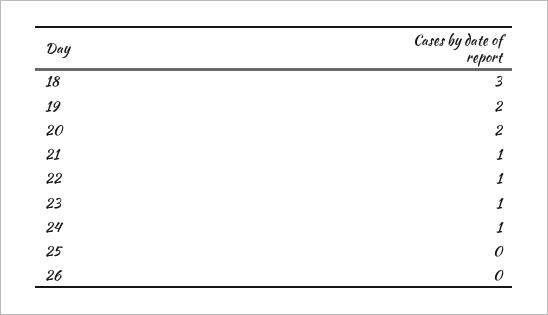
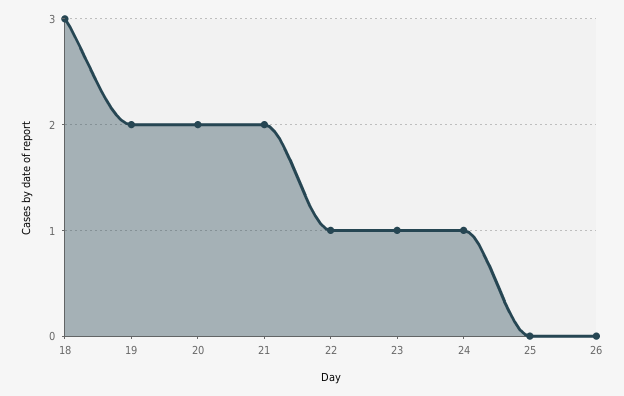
21: 1 -> 2

